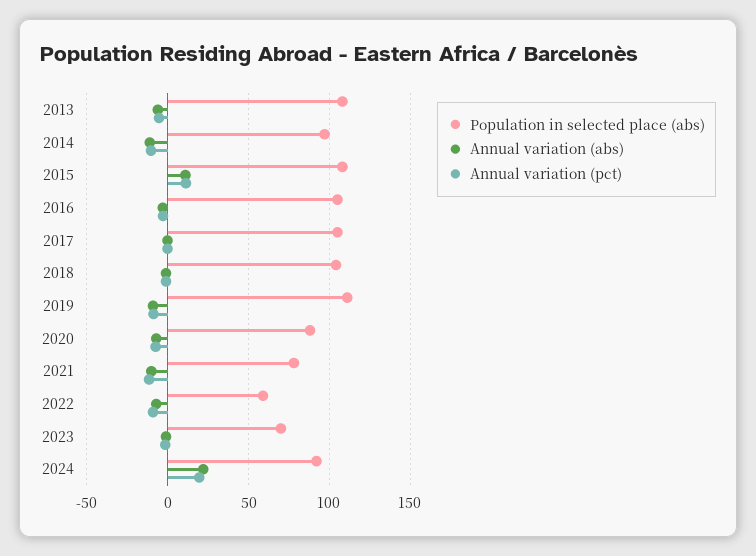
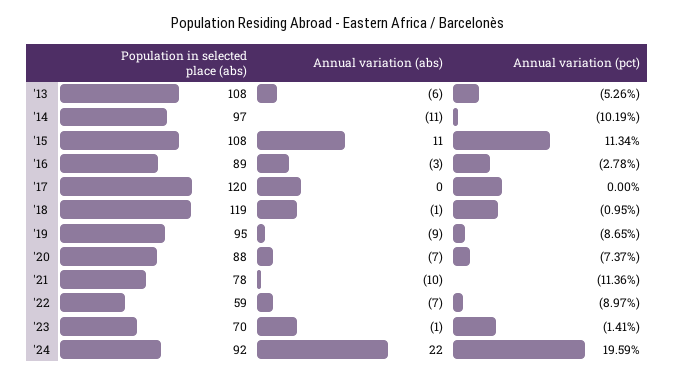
Population in selected place (abs), 2016: 105 -> 89
Population in selected place (abs), 2017: 105 -> 120
Population in selected place (abs), 2018: 105 -> 119
Population in selected place (abs), 2019: 110 -> 95

